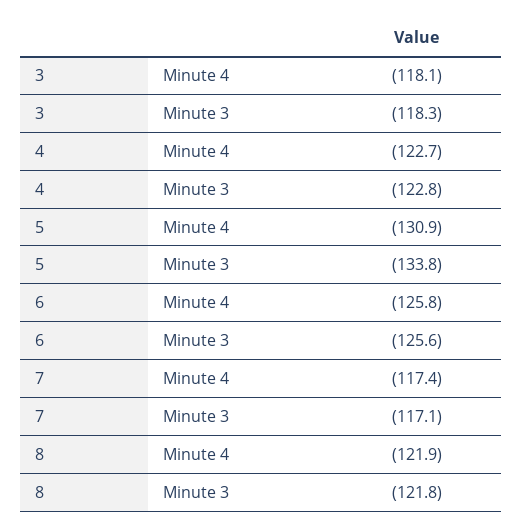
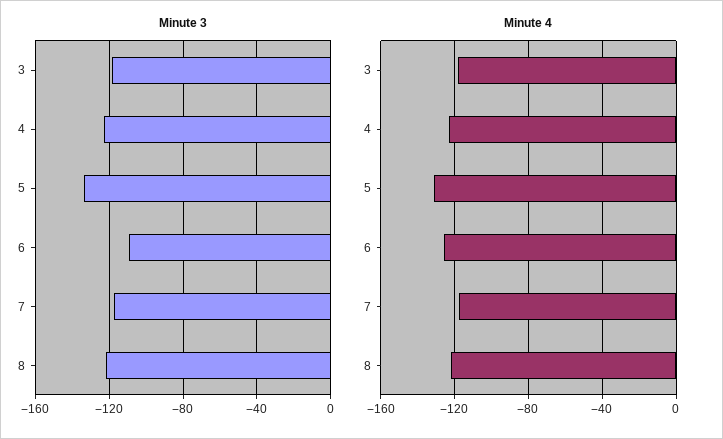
Minute 3, 6: -125.6 -> -110

